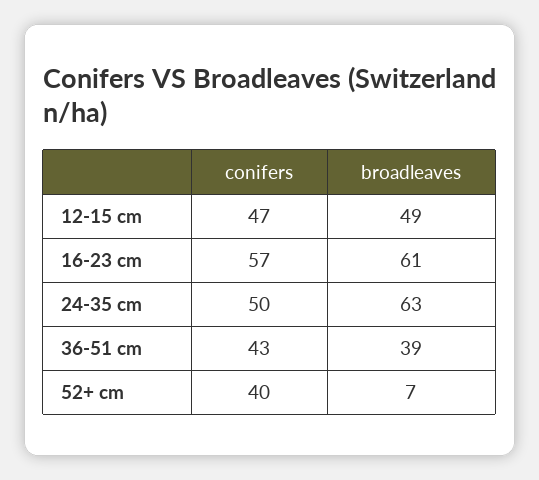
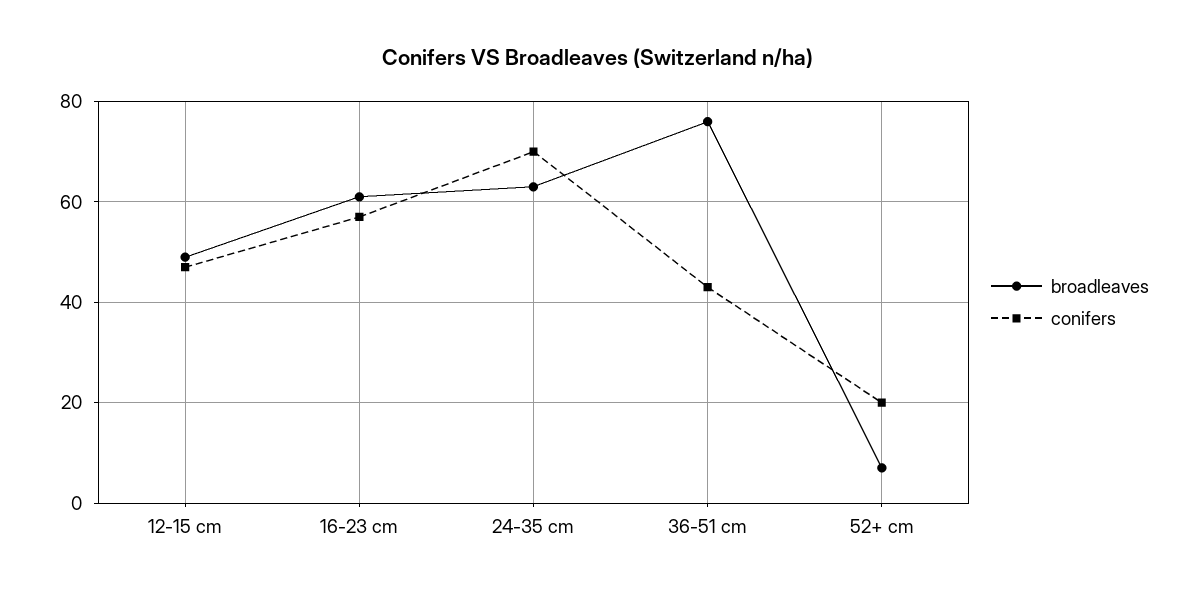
conifers, 24-35 cm: 50 -> 70
broadleaves, 36-51 cm: 39 -> 75
conifers, 52+ cm: 40 -> 20

